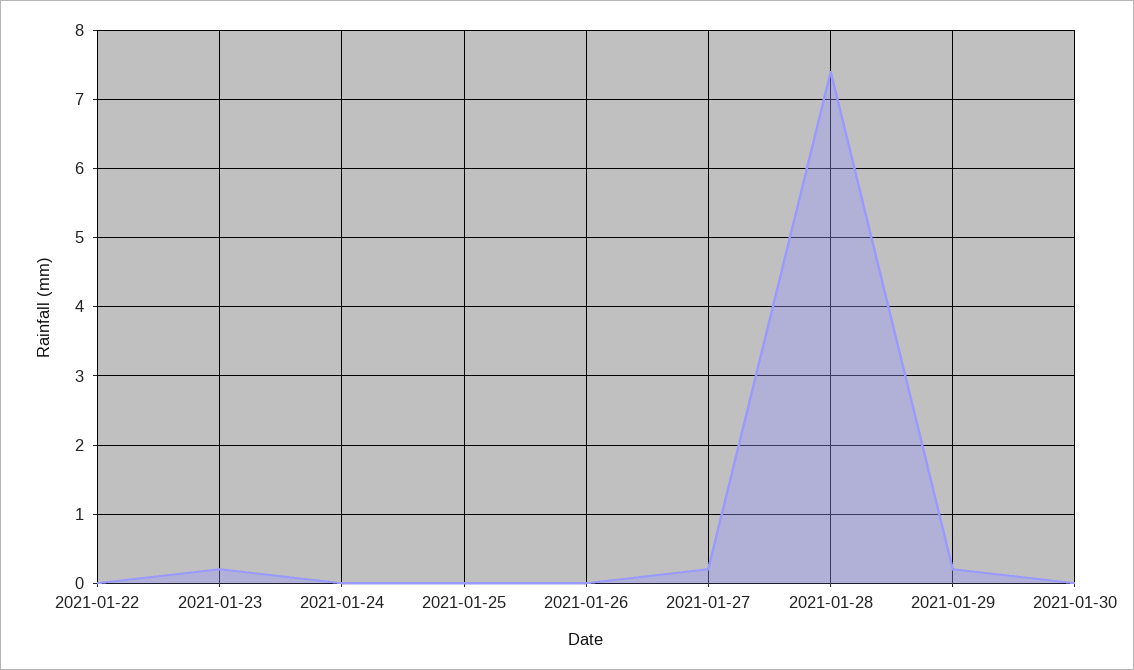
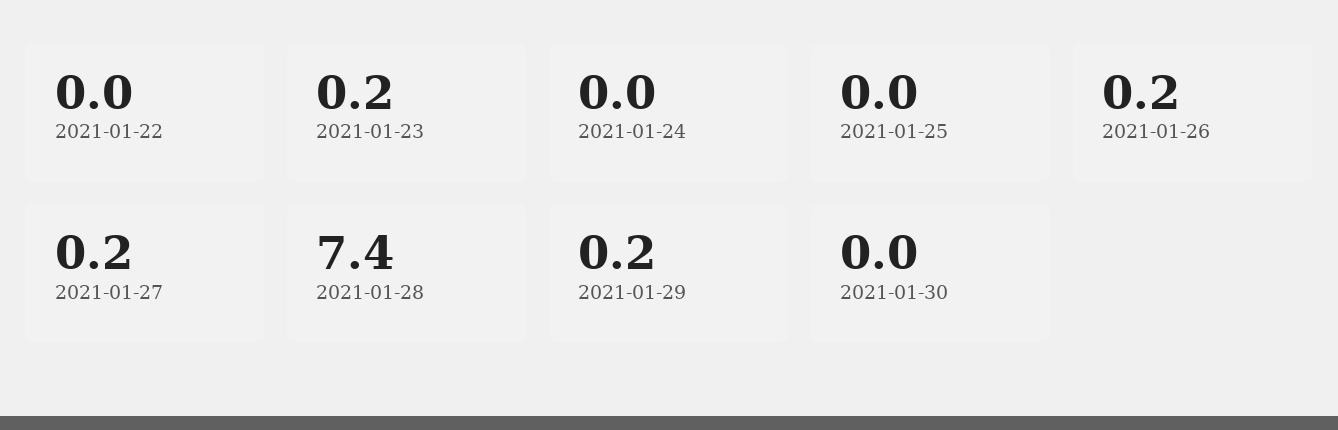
2021-01-26: 0 -> 0.2

